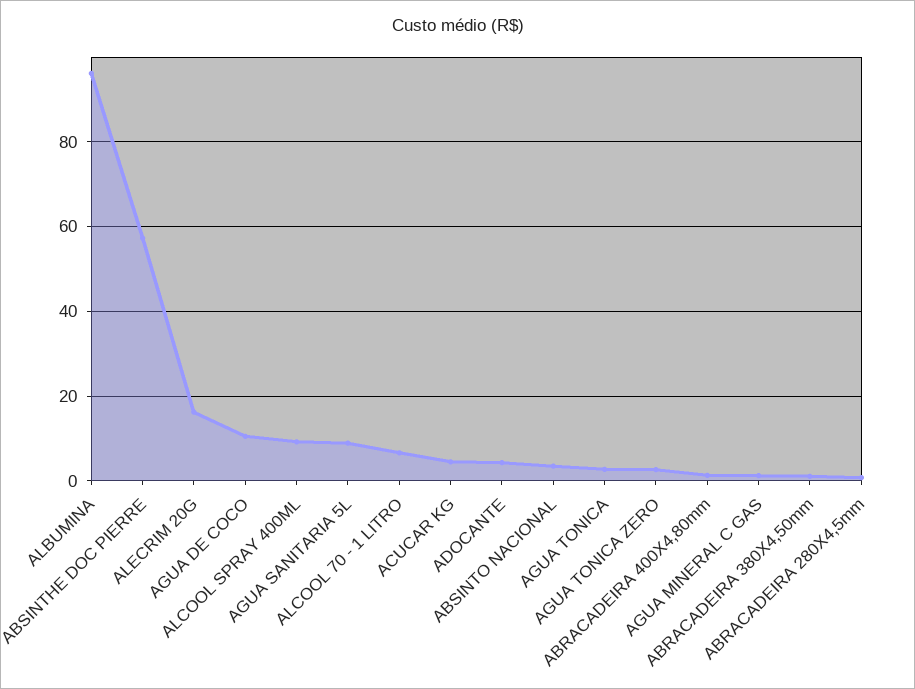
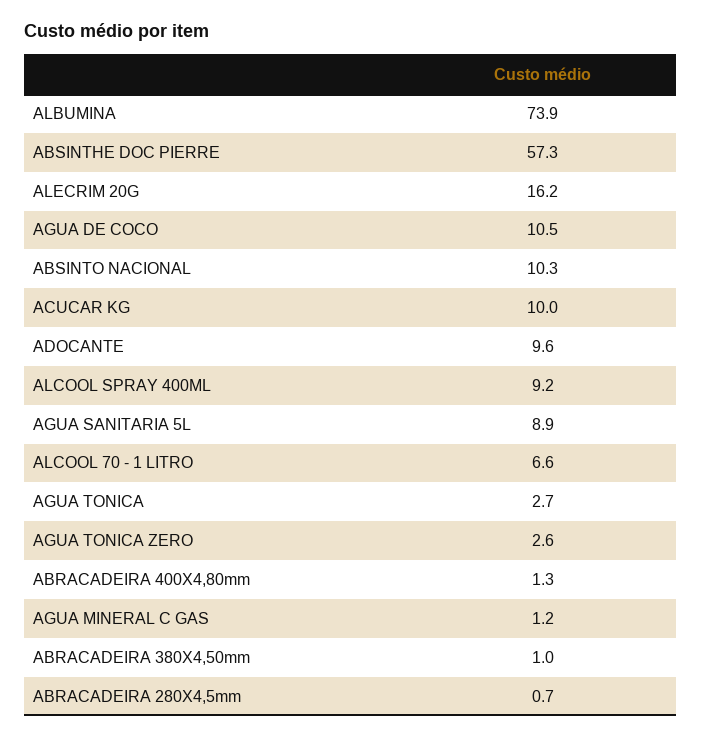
ALBUMINA: 96 -> 73.9
ACUCAR KG: 4 -> 10
ADOCANTE: 4 -> 9.6
ABSINTO NACIONAL: 4 -> 10.3

